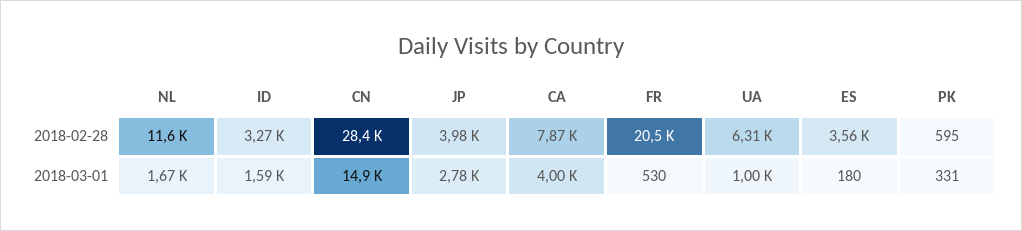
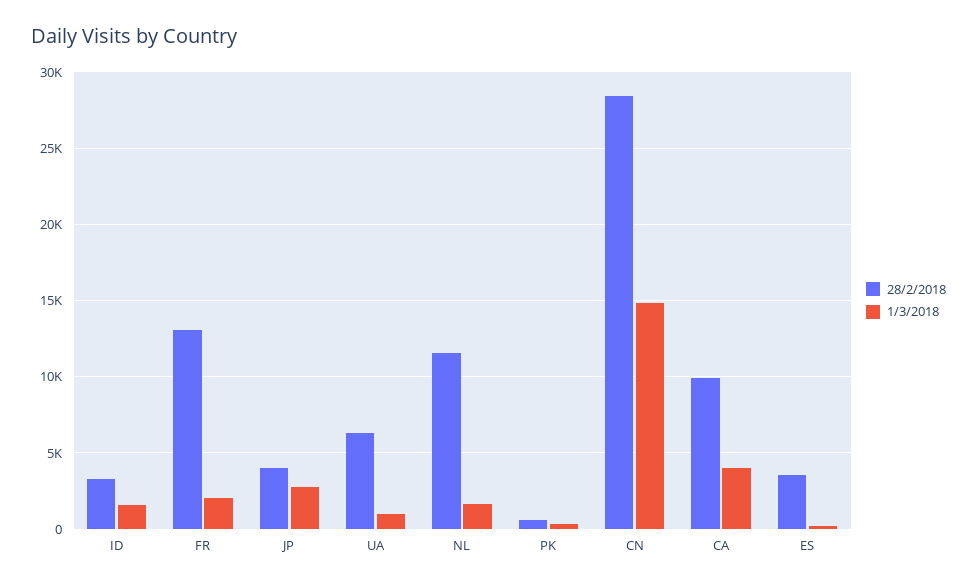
2018-02-28, CA: 7870 -> 10000
2018-02-28, FR: 20500 -> 13000
2018-03-01, FR: 530 -> 2000

